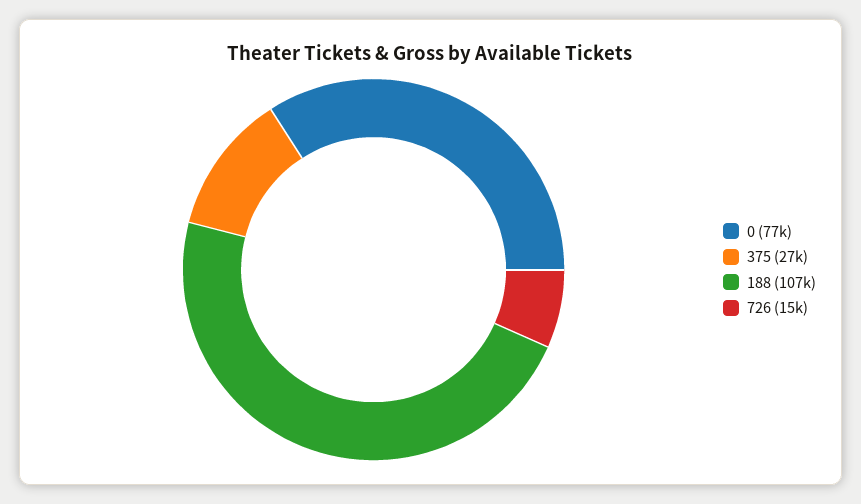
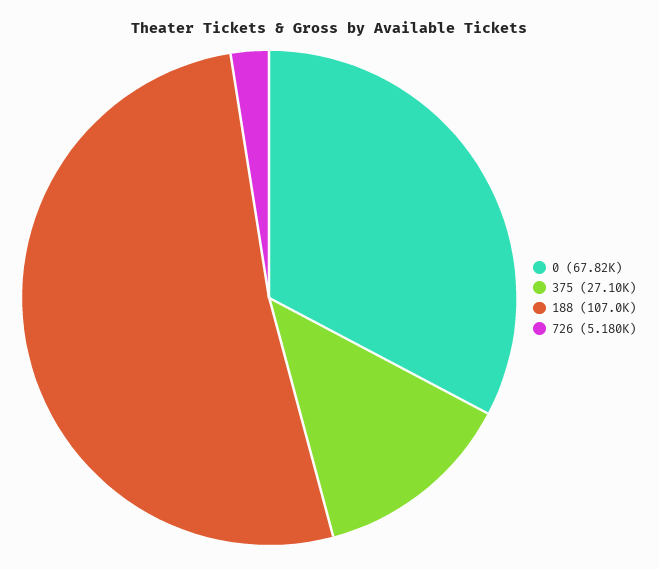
0: 77000 -> 67820
726: 15000 -> 5180

